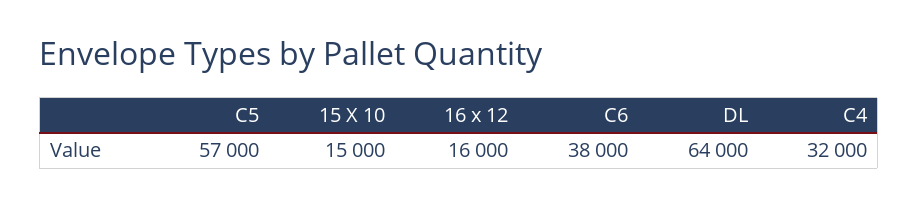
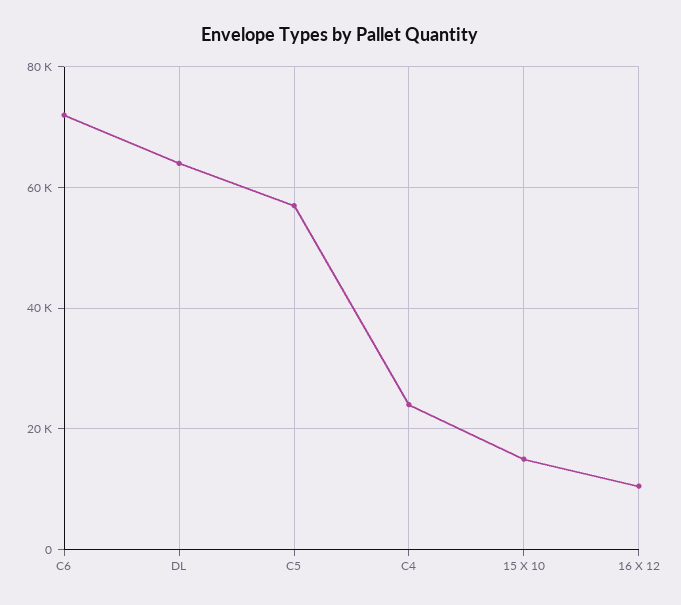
16 x 12: 16000 -> 10000
C6: 38000 -> 72000
C4: 32000 -> 24000

